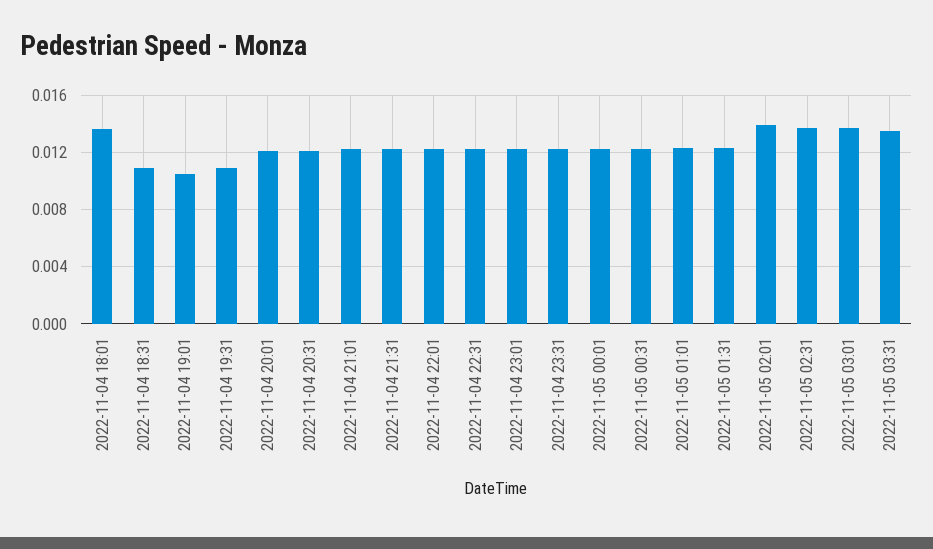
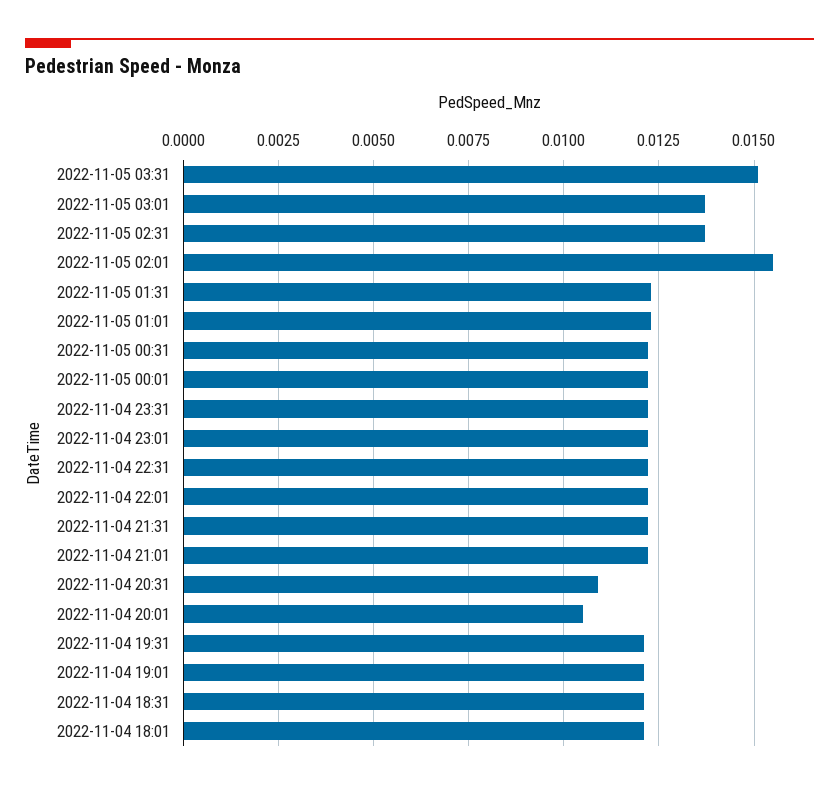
2022-11-04 18:01: 0.0135 -> 0.012
2022-11-04 18:31: 0.011 -> 0.012
2022-11-04 19:01: 0.0105 -> 0.012
2022-11-04 19:31: 0.011 -> 0.012
2022-11-04 20:01: 0.012 -> 0.0105
2022-11-04 20:31: 0.012 -> 0.011
2022-11-05 02:01: 0.014 -> 0.0155
2022-11-05 03:31: 0.0135 -> 0.015

